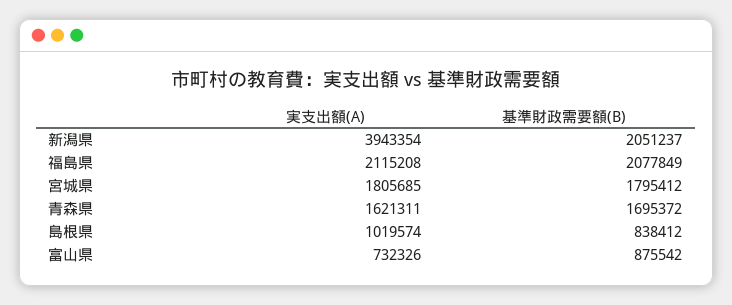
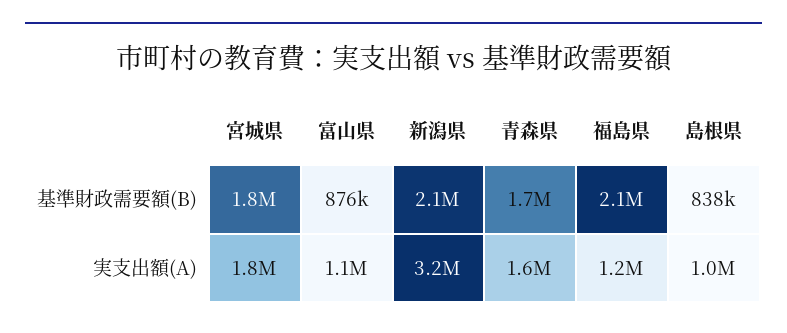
実支出額(A), 新潟県: 3943354 -> 3200000
実支出額(A), 福島県: 2115208 -> 1200000
実支出額(A), 富山県: 732326 -> 1100000

